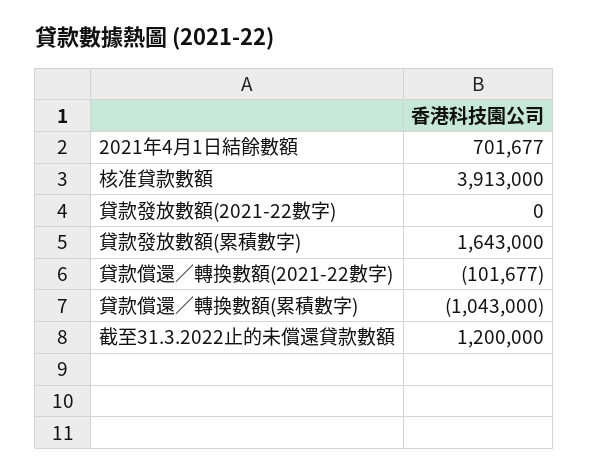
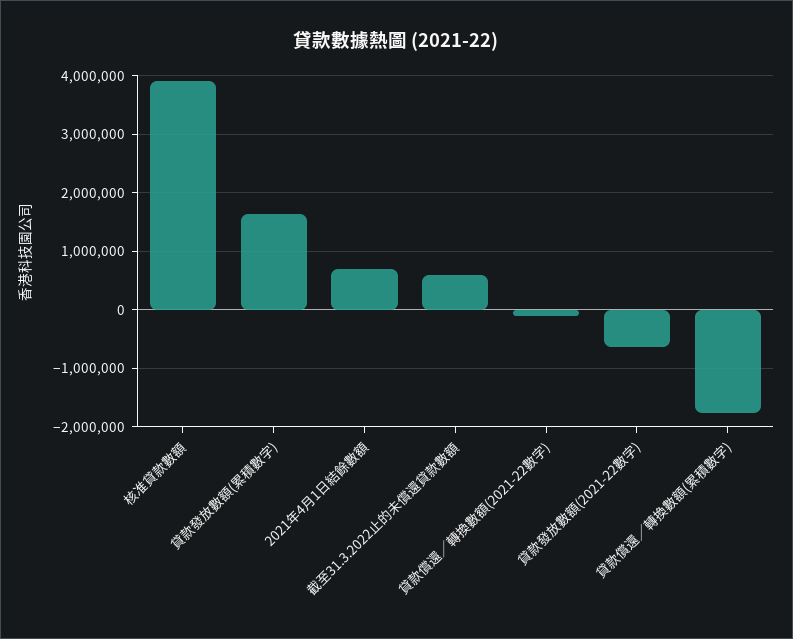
貸款發放數額(2021-22數字): 0 -> -600000
貸款償還／轉換數額(累積數字): -1043000 -> -1800000
截至31.3.2022止的未償還貸款數額: 1200000 -> 600000

